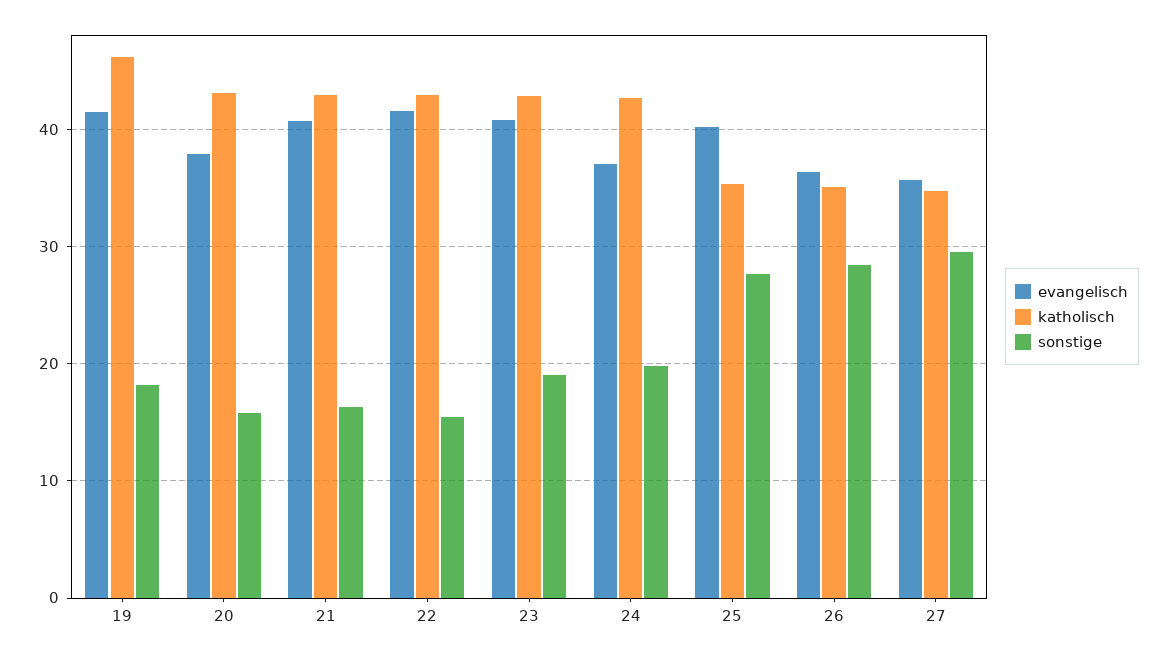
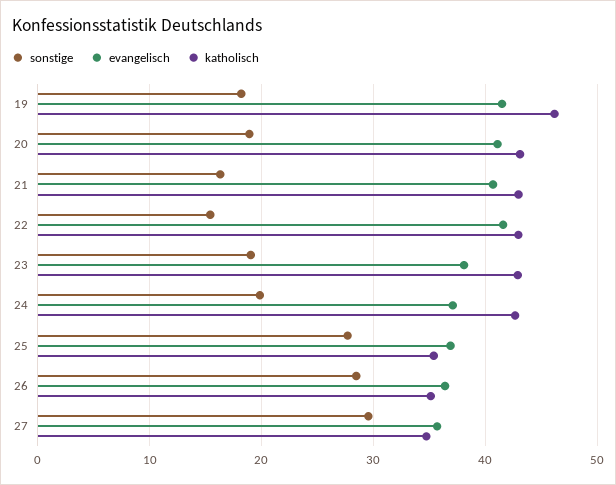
evangelisch, 20: 38 -> 41
sonstige, 20: 16 -> 19
evangelisch, 23: 41 -> 38
evangelisch, 25: 40 -> 37

